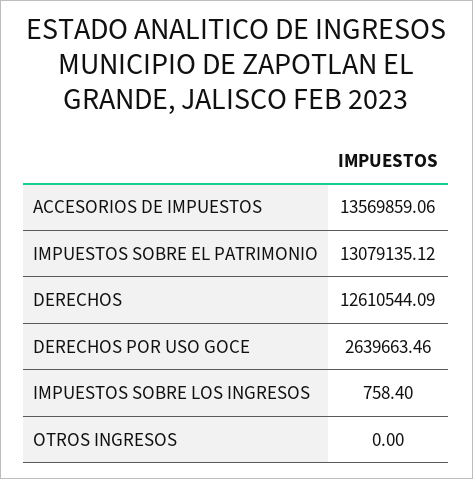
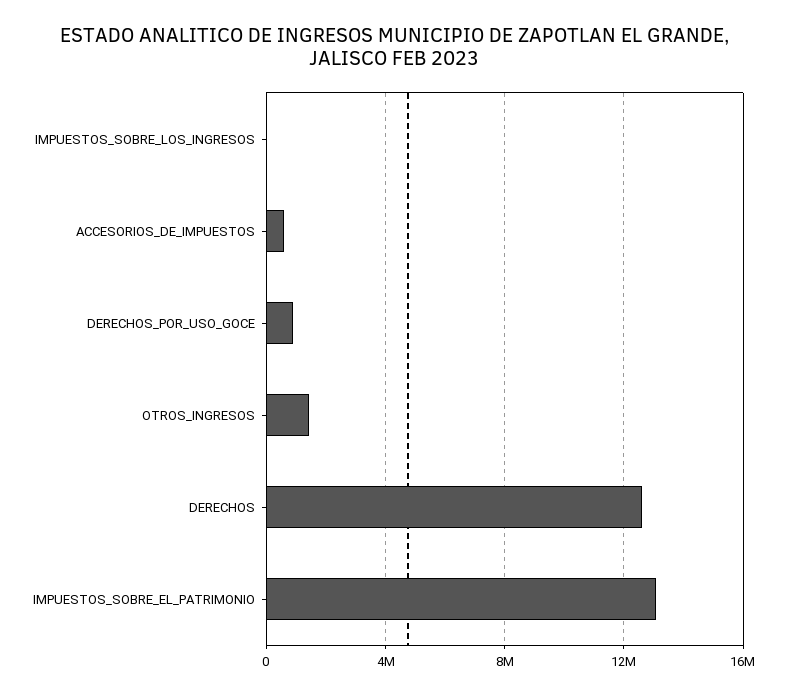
ACCESORIOS DE IMPUESTOS: 13569859.06 -> 500000
DERECHOS POR USO GOCE: 2639663.46 -> 1000000
OTROS INGRESOS: 0 -> 1500000

